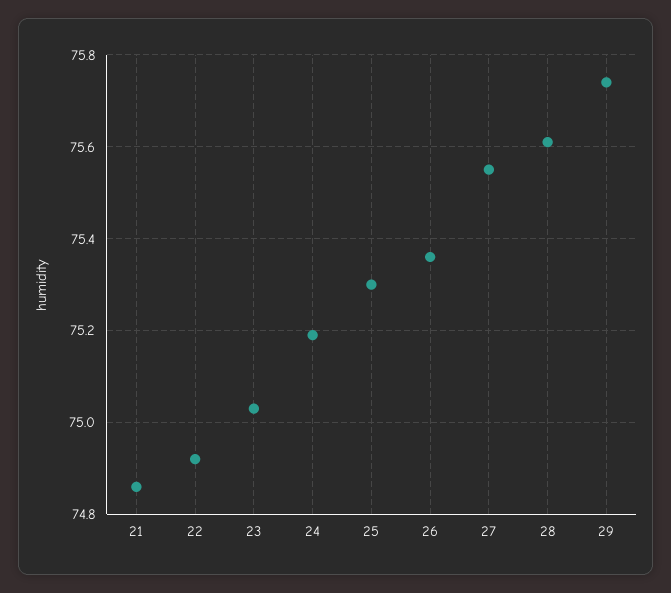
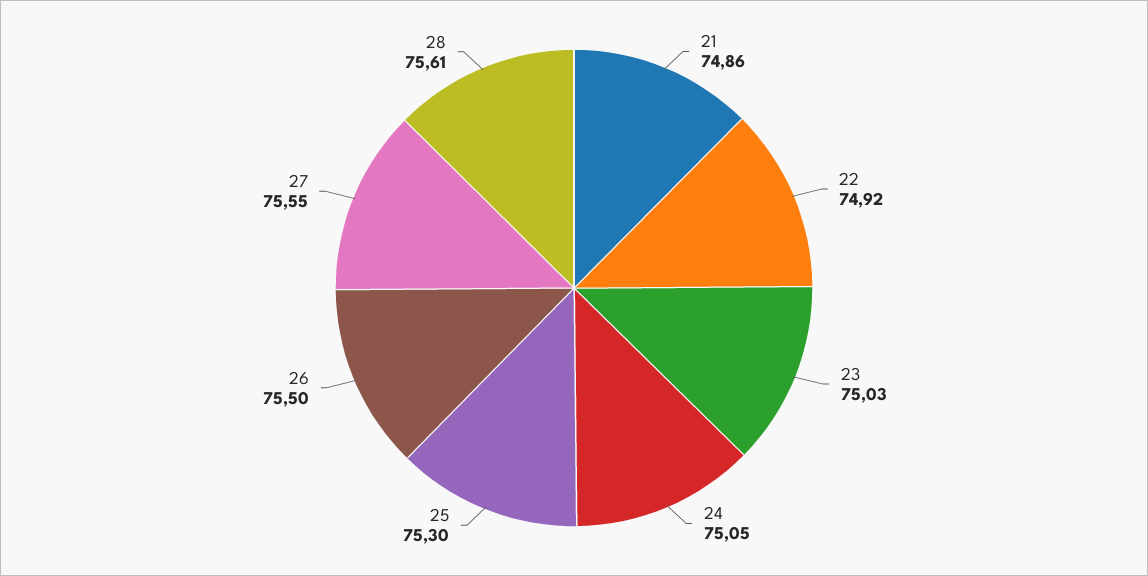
24: 75.2 -> 75.05
26: 75.35 -> 75.5
29: 75.75 -> none

